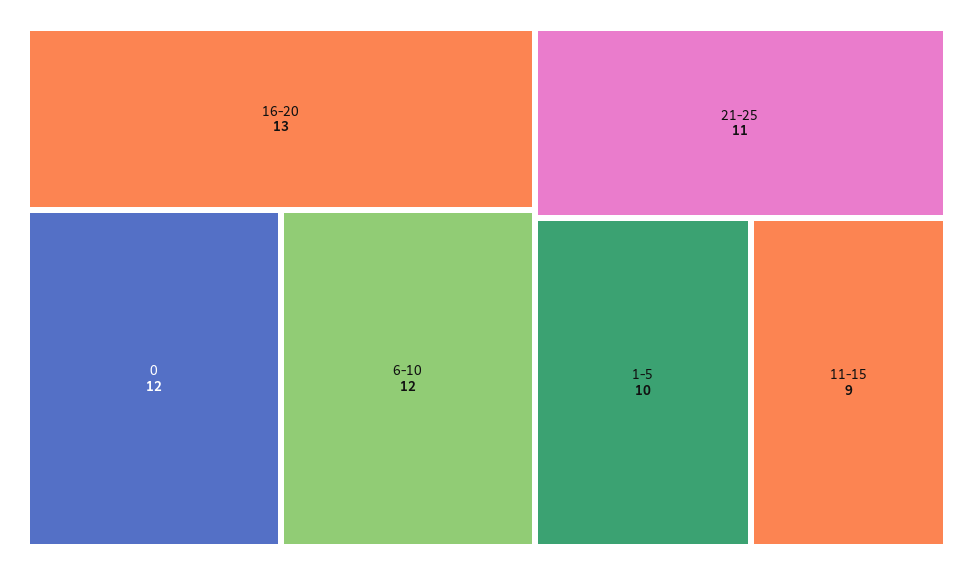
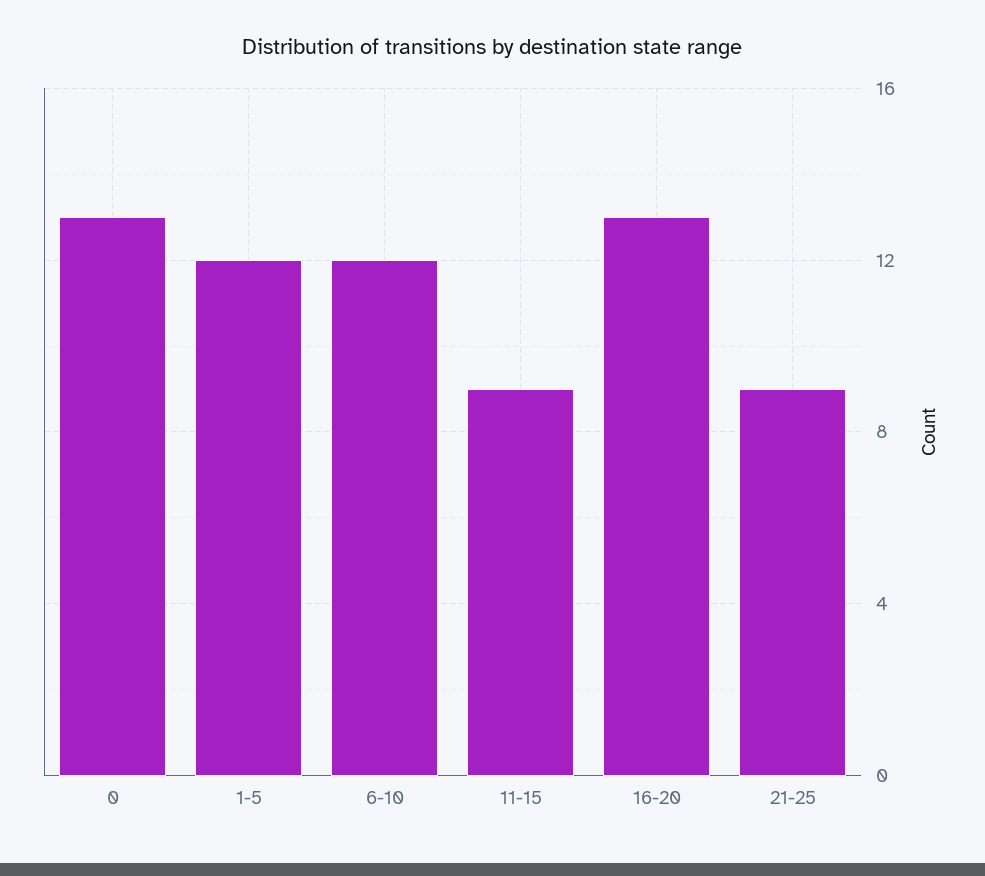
0: 12 -> 13
21-25: 11 -> 9
1-5: 10 -> 12

